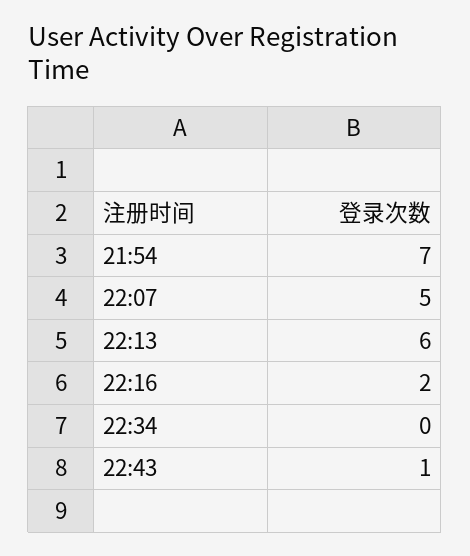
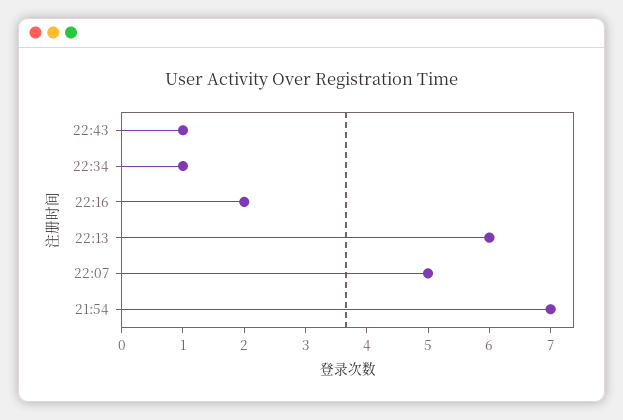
22:34: 0 -> 1

